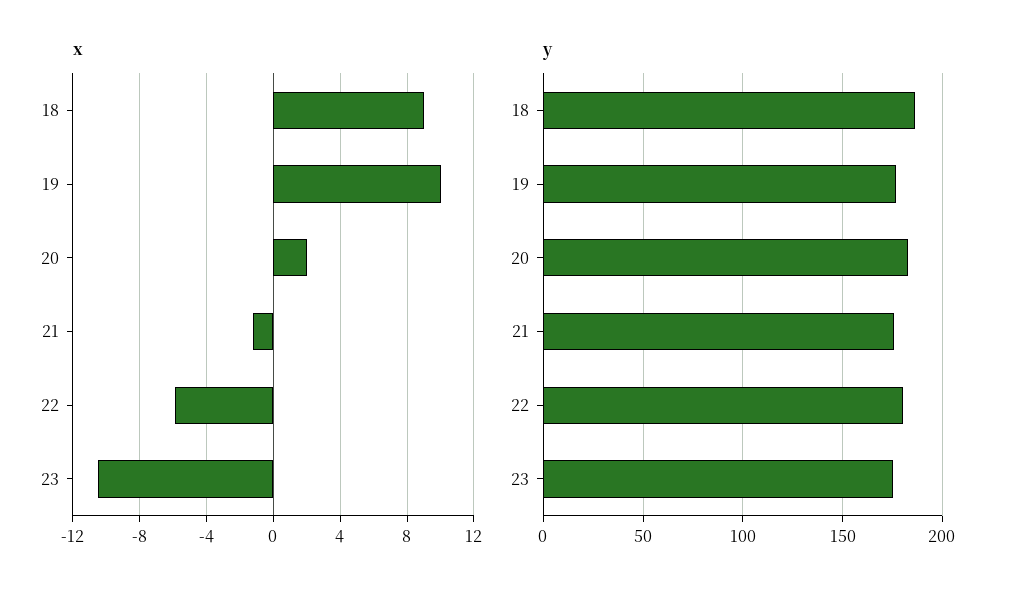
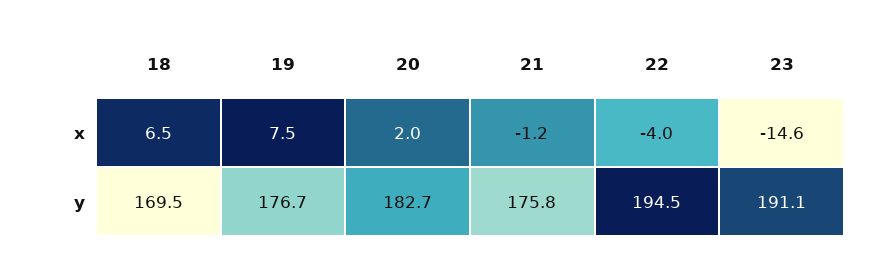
x, 18: 9 -> 6.5
x, 19: 10 -> 7.5
x, 22: -6 -> -4
x, 23: -10.5 -> -14.6
y, 18: 185 -> 169.5
y, 22: 180 -> 194.5
y, 23: 175 -> 191.1

